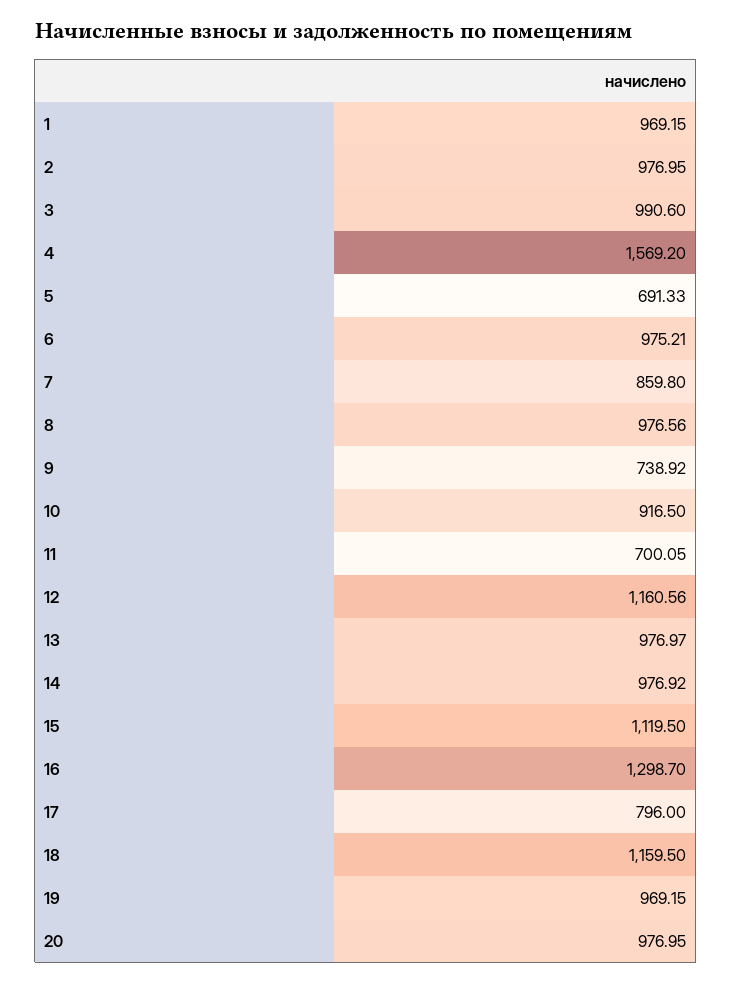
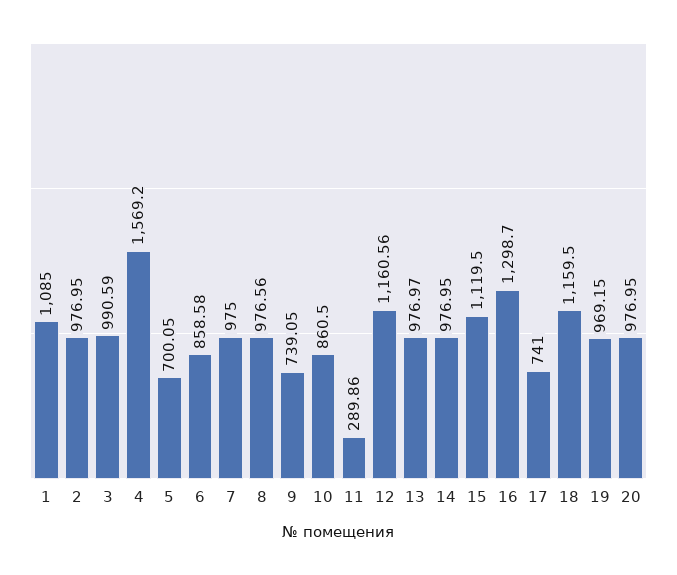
1: 969.15 -> 1085
3: 990.6 -> 990.59
5: 691.33 -> 700.05
6: 975.21 -> 858.58
7: 859.8 -> 975
9: 738.92 -> 739.05
10: 916.5 -> 860.5
11: 700.05 -> 289.86
14: 976.92 -> 976.95
17: 796 -> 741

